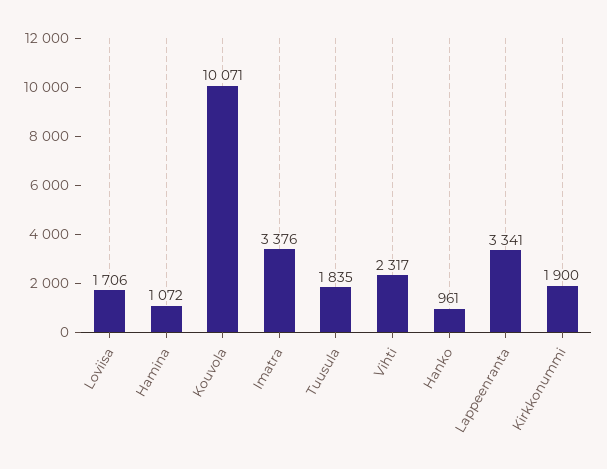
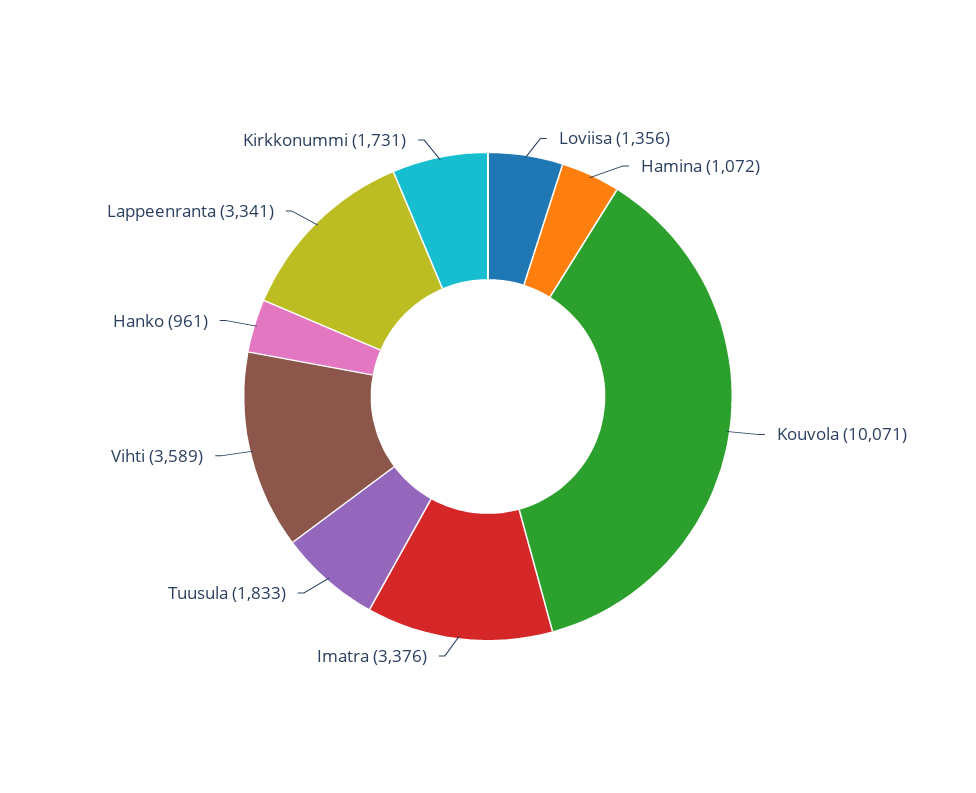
Loviisa: 1706 -> 1356
Tuusula: 1835 -> 1833
Vihti: 2317 -> 3589
Kirkkonummi: 1900 -> 1731

